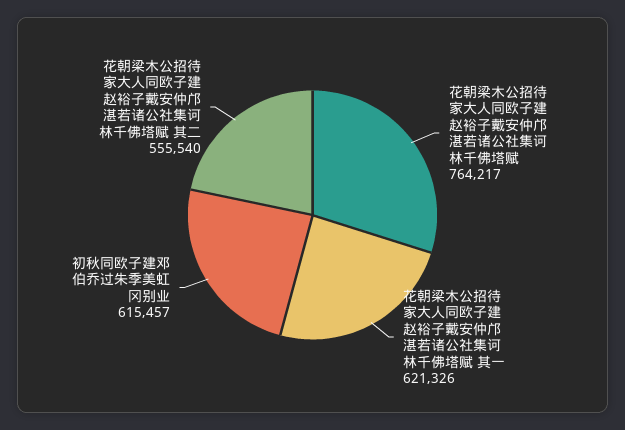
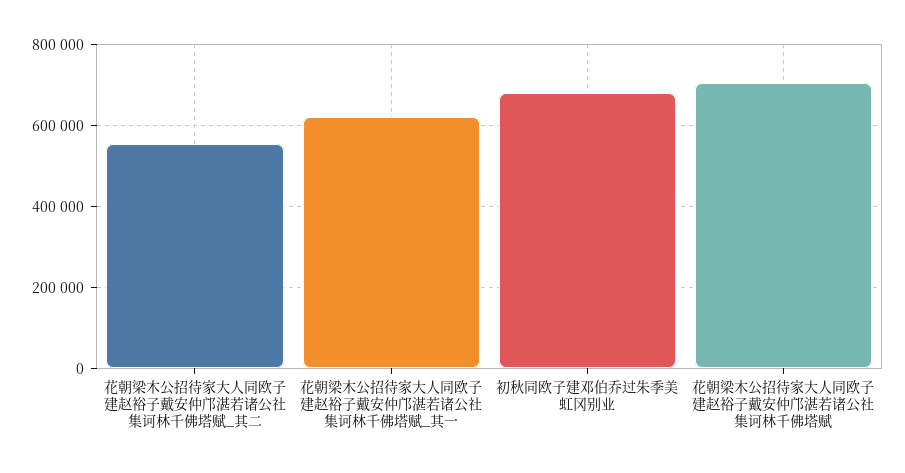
花朝梁木公招待家大人同欧子建赵裕子戴安仲邝湛若诸公社集诃林千佛塔赋: 764217 -> 700000
初秋同欧子建邓伯乔过朱季美虹冈别业: 615457 -> 680000

